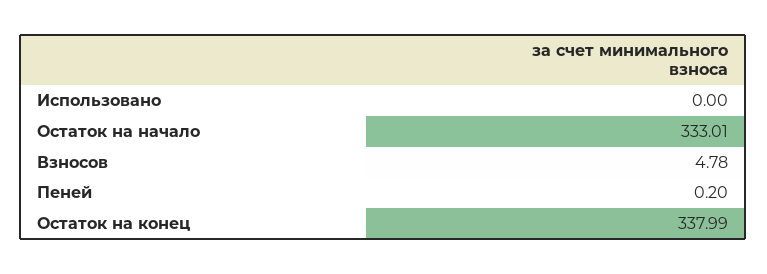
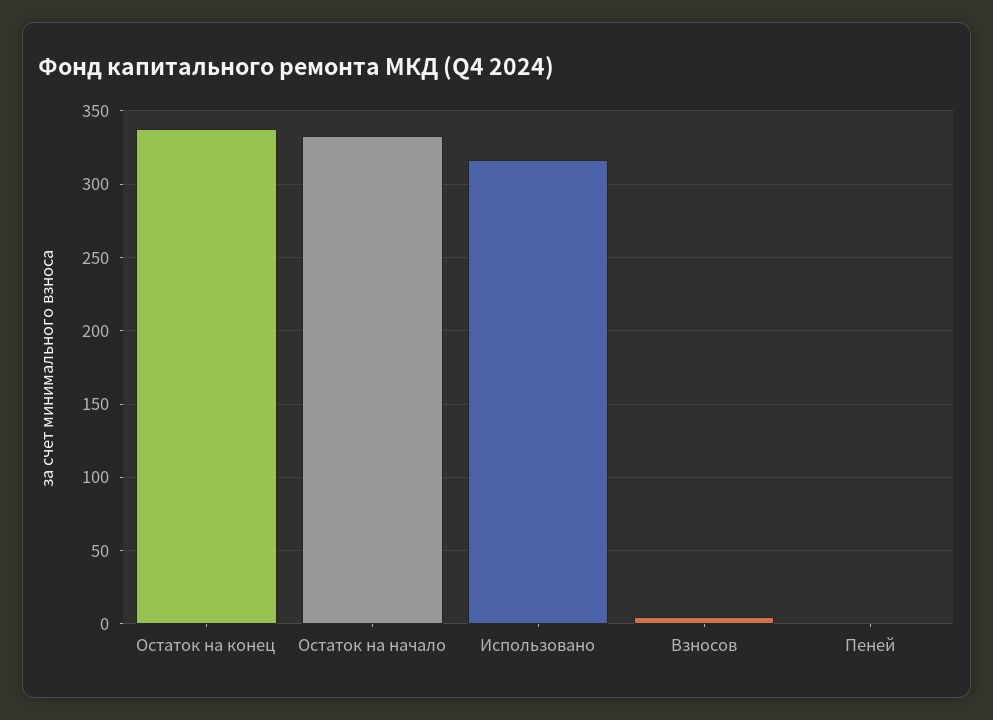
Использовано: 0 -> 315

